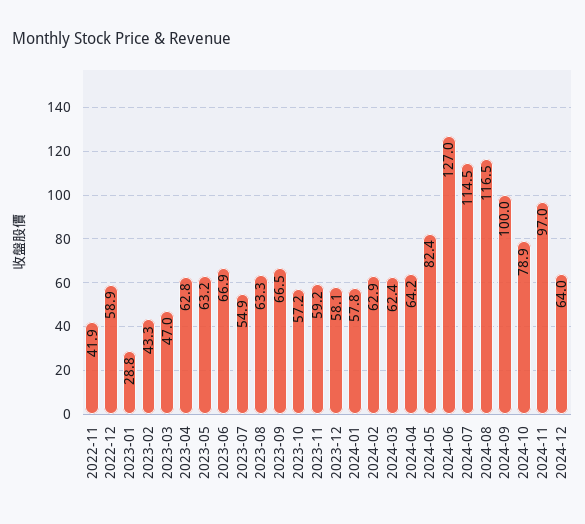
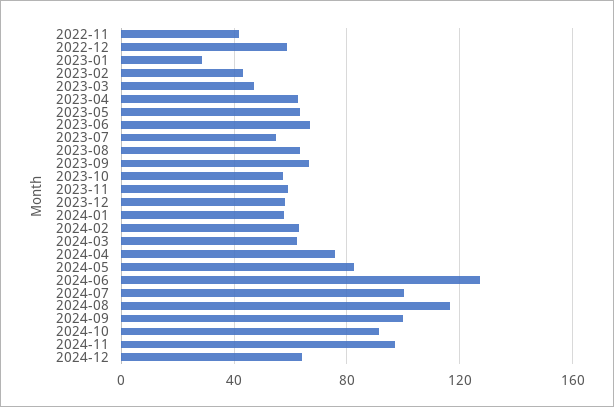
2024-04: 64.2 -> 75
2024-07: 114.5 -> 100
2024-10: 78.9 -> 90

